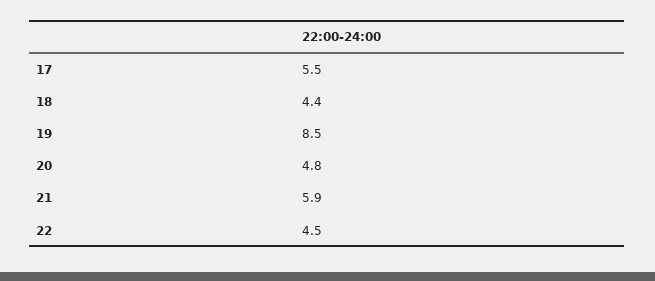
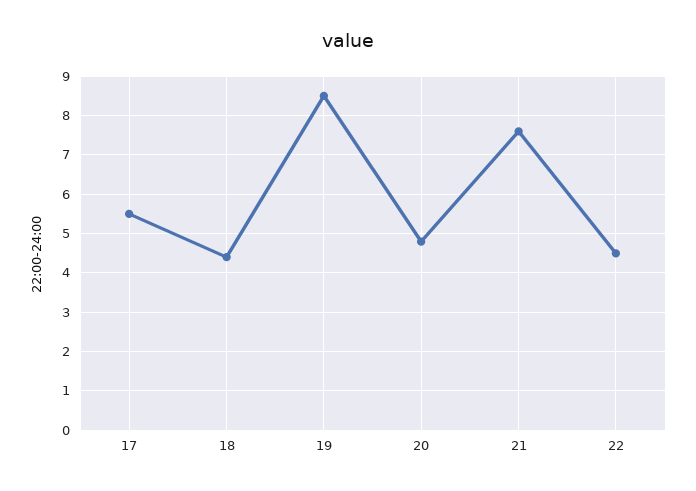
21: 5.9 -> 7.5

